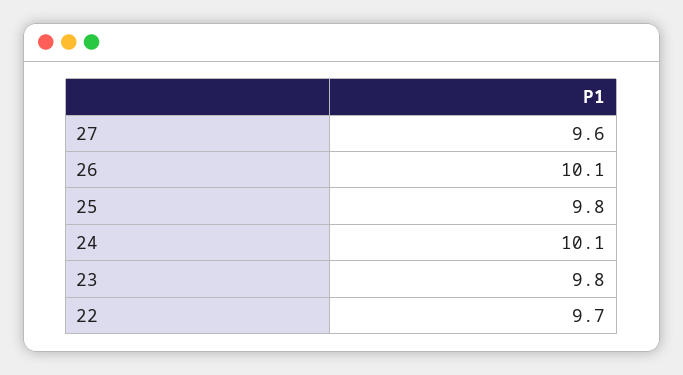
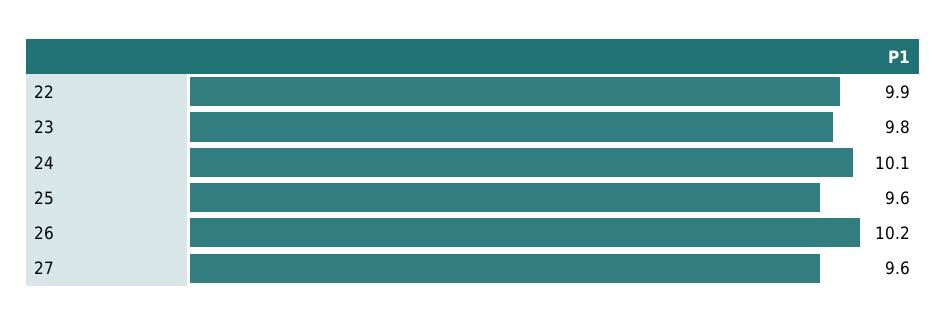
26: 10.1 -> 10.2
25: 9.8 -> 9.6
22: 9.7 -> 9.9

